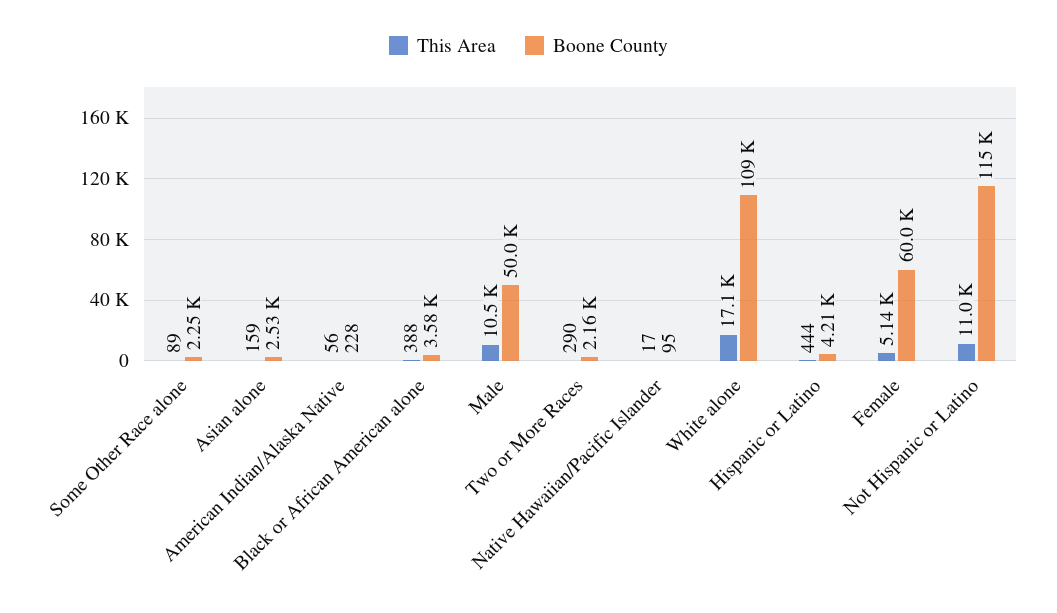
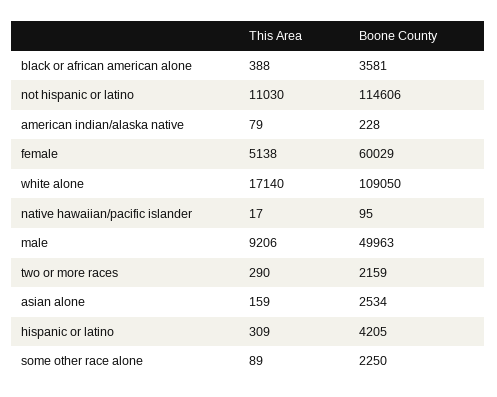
This Area, American Indian/Alaska Native: 56 -> 79
This Area, Male: 10500 -> 9206
This Area, Hispanic or Latino: 444 -> 309

